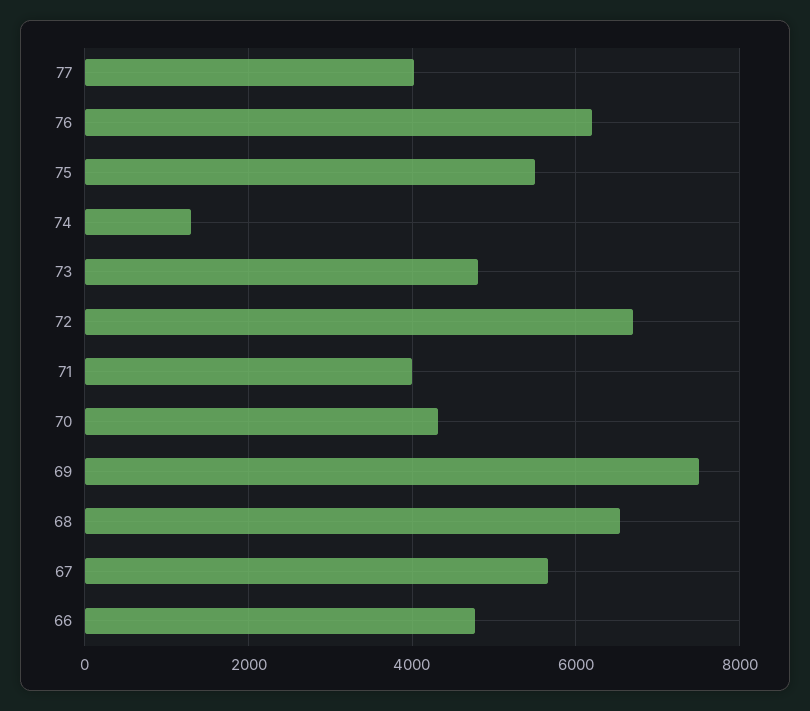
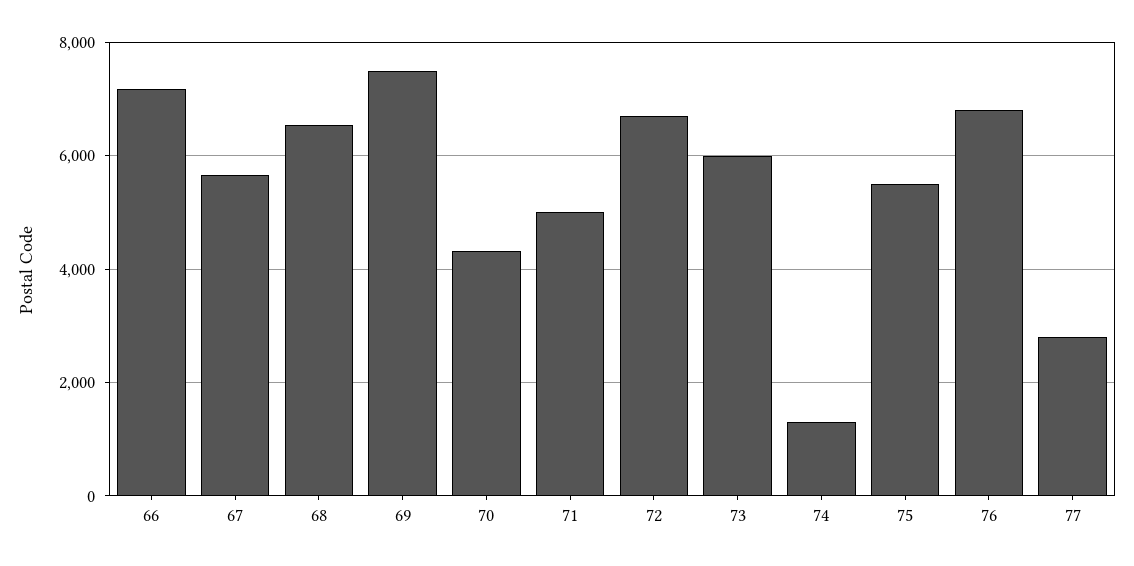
77: 4000 -> 2800
76: 6200 -> 6800
73: 4800 -> 6000
71: 4000 -> 5000
66: 4800 -> 7200

